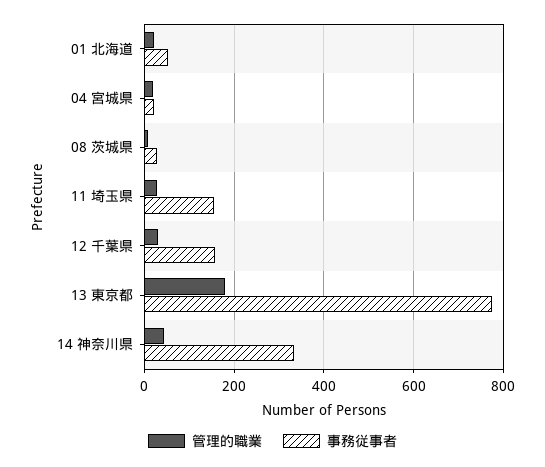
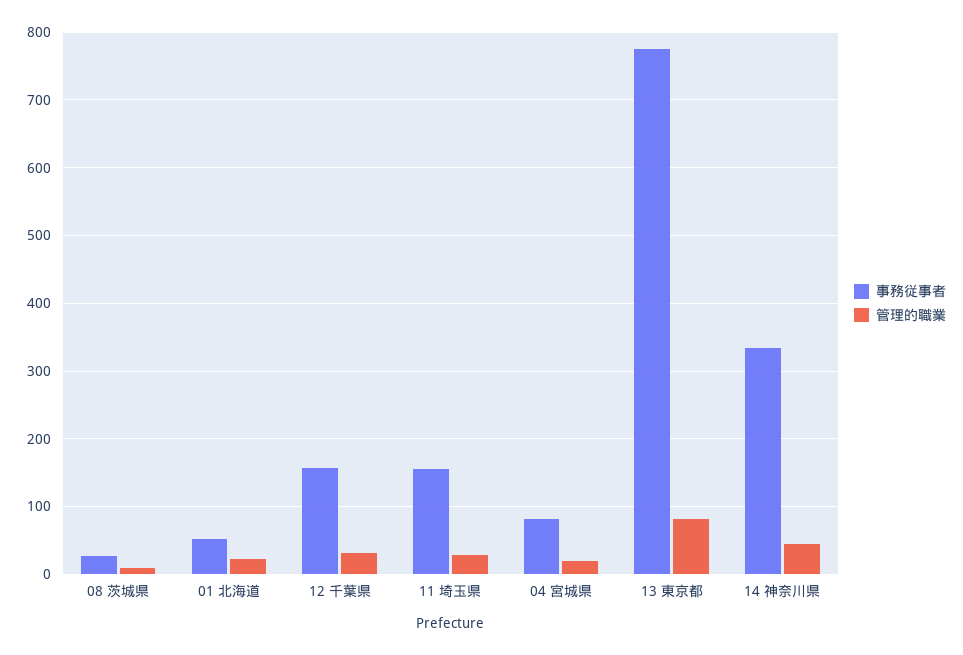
事務従事者, 04 宮城県: 20 -> 80
管理的職業, 13 東京都: 180 -> 80

